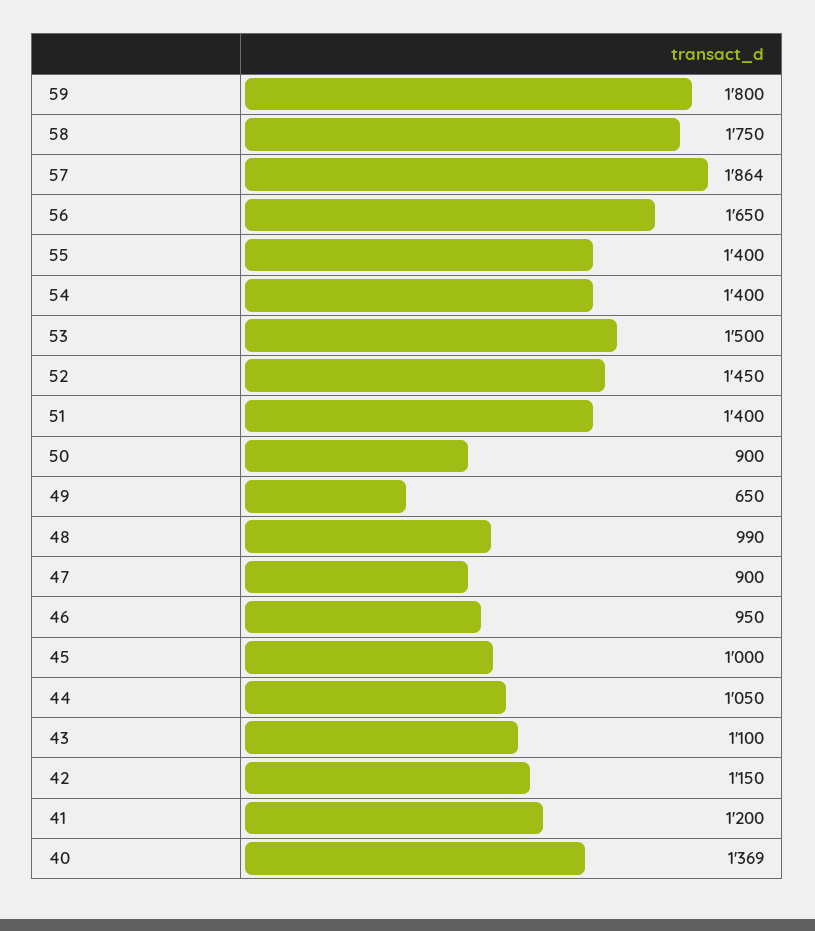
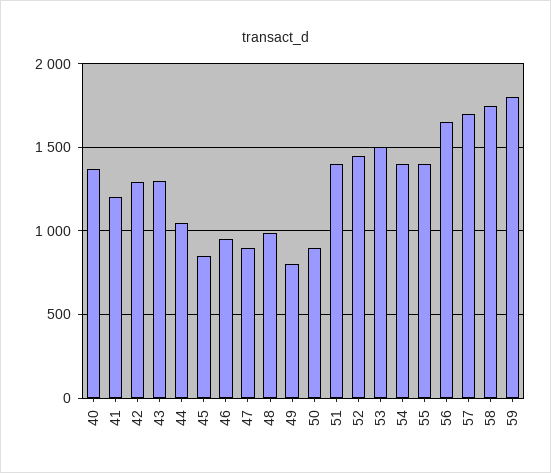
57: 1864 -> 1700
49: 650 -> 800
45: 1000 -> 850
43: 1100 -> 1300
42: 1150 -> 1300

